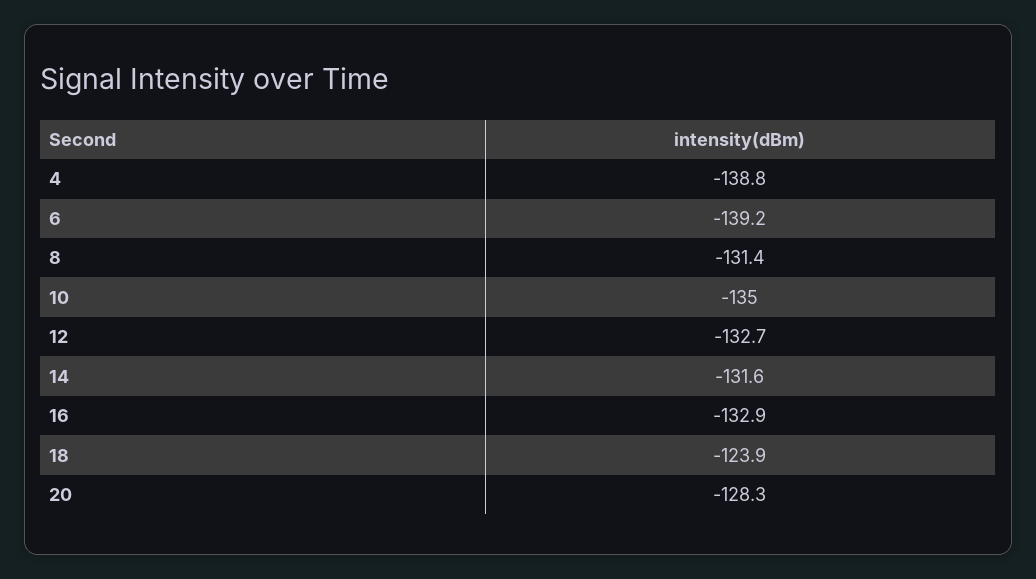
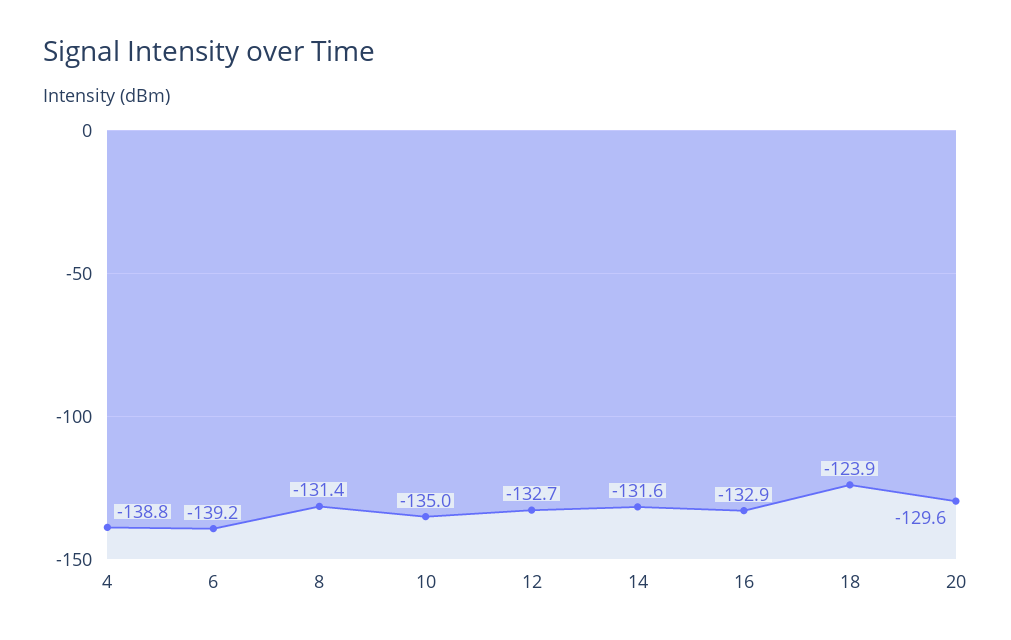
20: -128.3 -> -129.6

